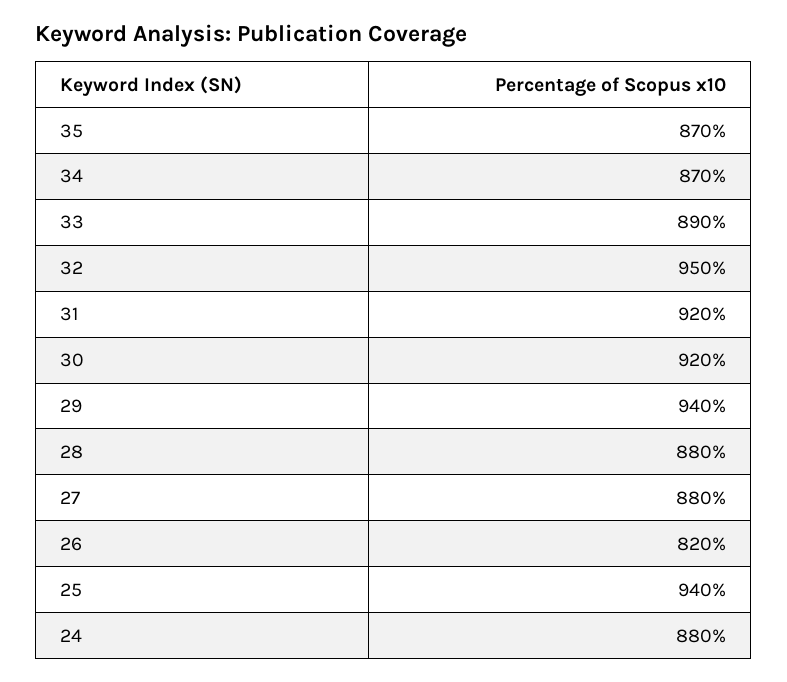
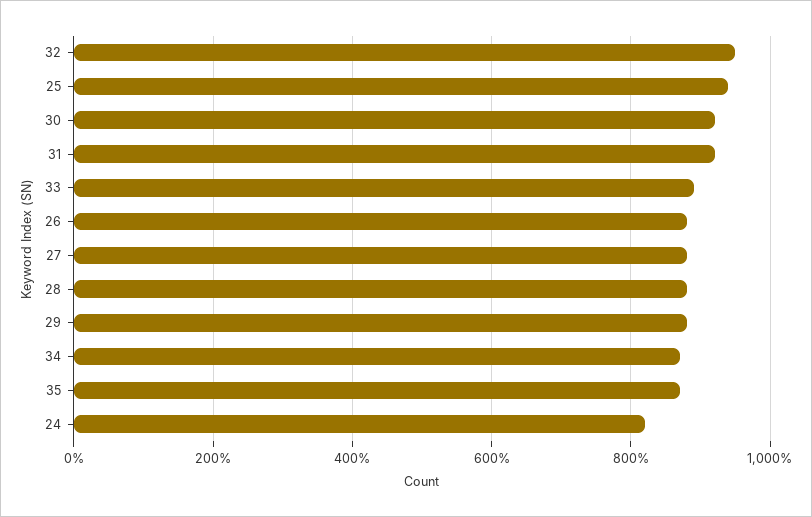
29: 940 -> 880
26: 820 -> 880
24: 880 -> 820

